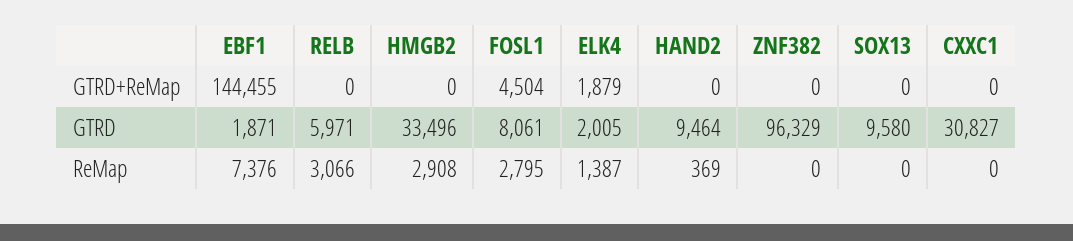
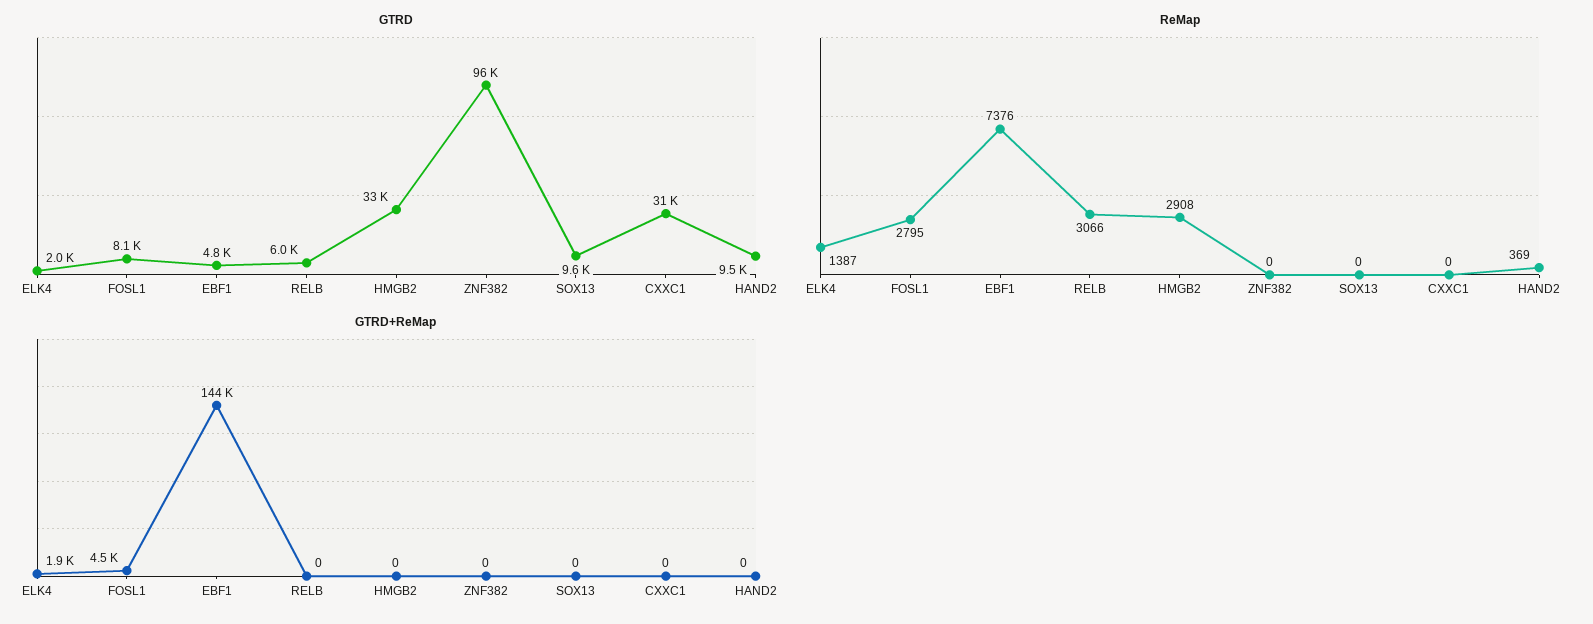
GTRD, EBF1: 1871 -> 4800

